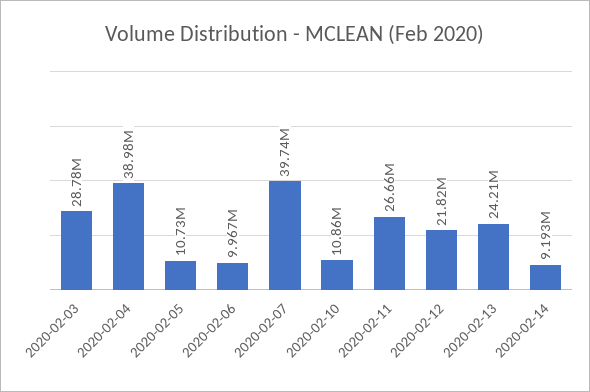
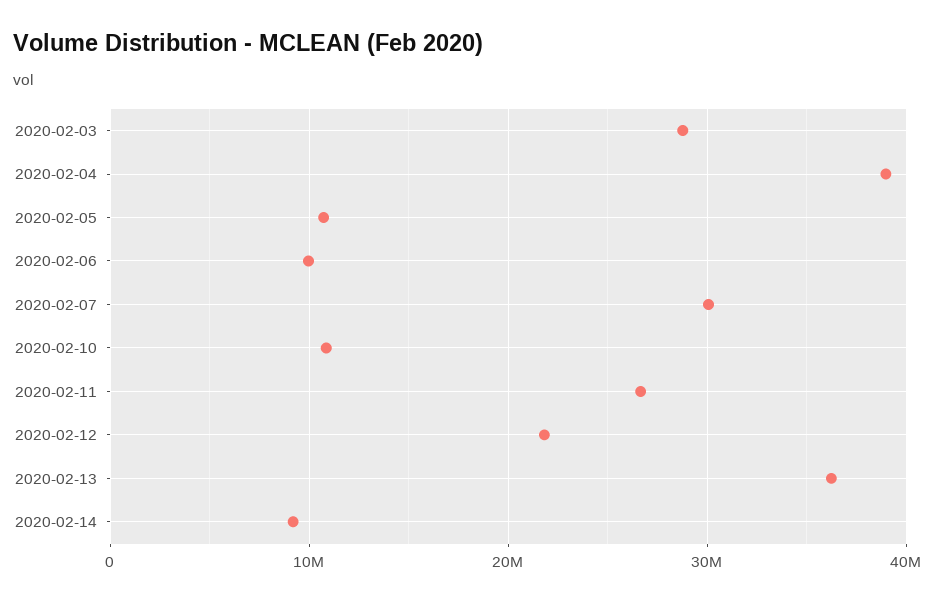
2020-02-07: 39740000 -> 30000000
2020-02-13: 24210000 -> 36000000

